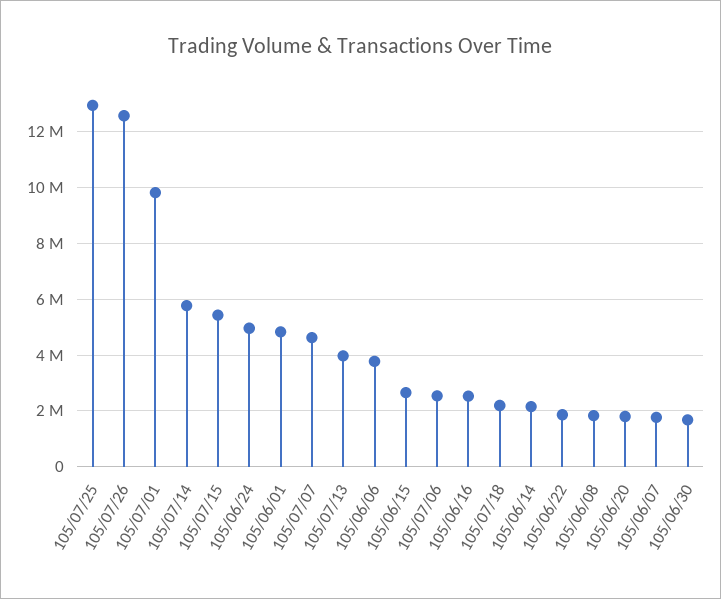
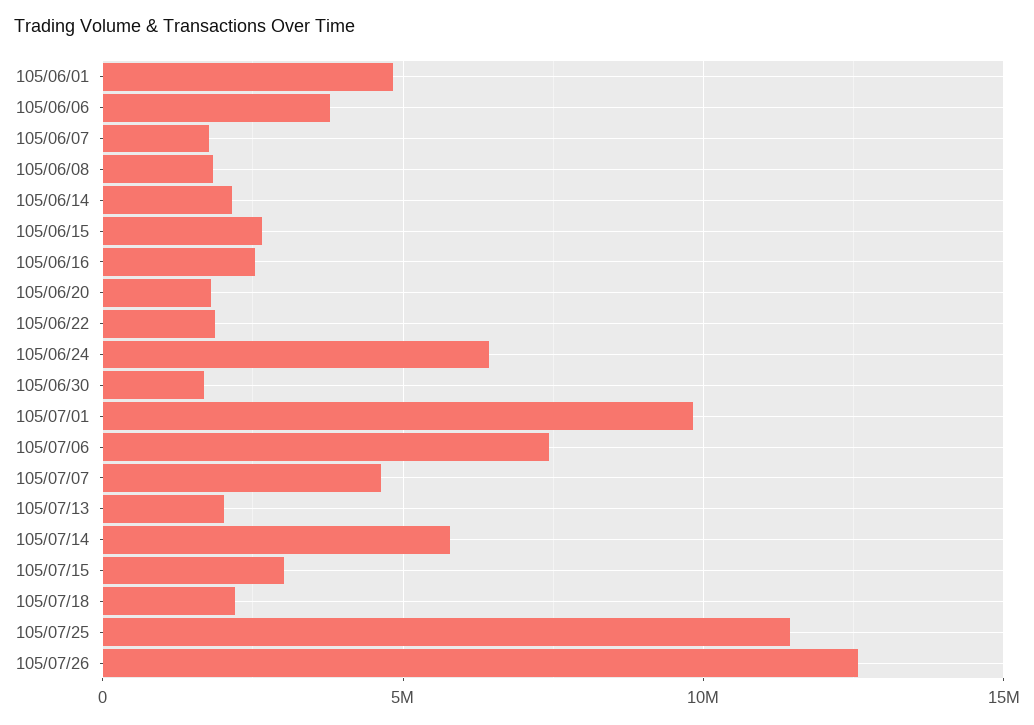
105/07/25: 13000000 -> 11500000
105/07/15: 5500000 -> 3000000
105/06/24: 5000000 -> 6500000
105/07/13: 4000000 -> 2000000
105/07/06: 2500000 -> 7500000

